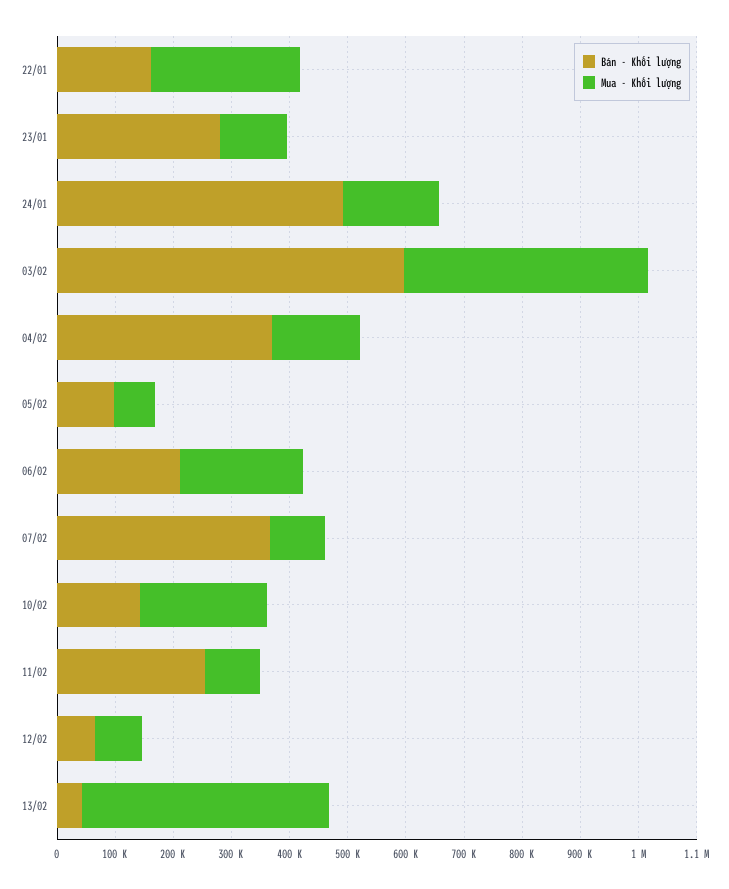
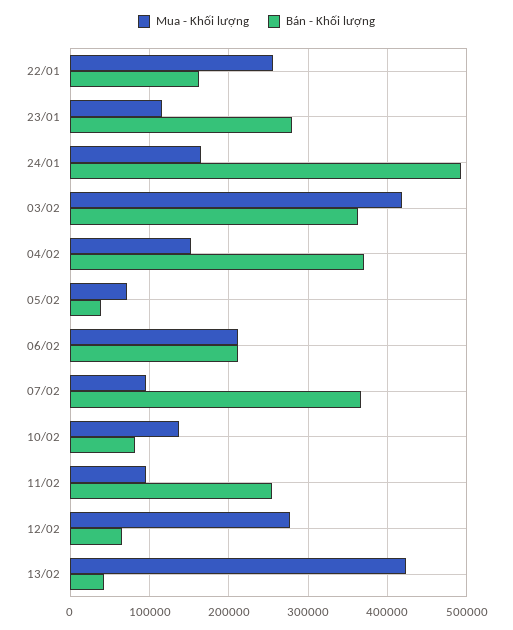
Bán - Khối lượng, 03/02: 600000 -> 360000
Bán - Khối lượng, 05/02: 100000 -> 40000
Bán - Khối lượng, 10/02: 140000 -> 80000
Mua - Khối lượng, 10/02: 220000 -> 140000
Mua - Khối lượng, 12/02: 80000 -> 280000

